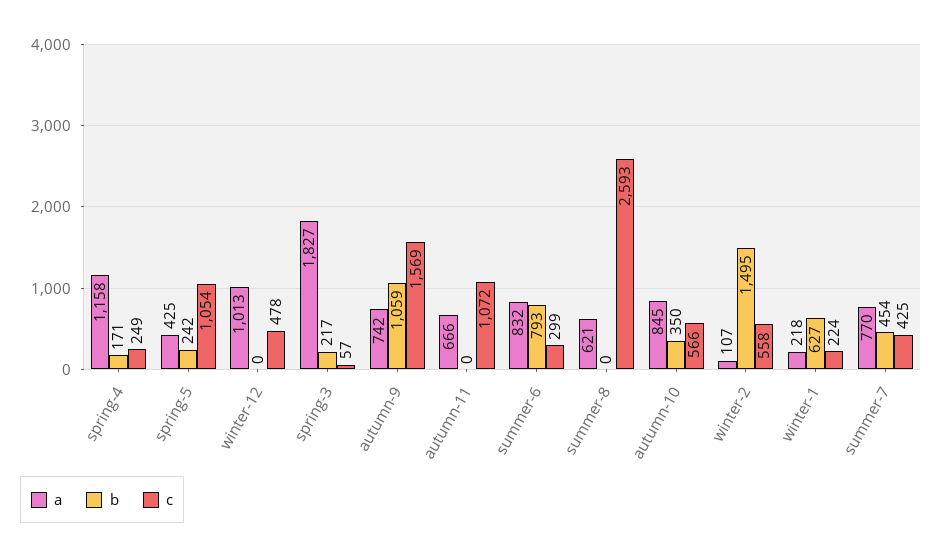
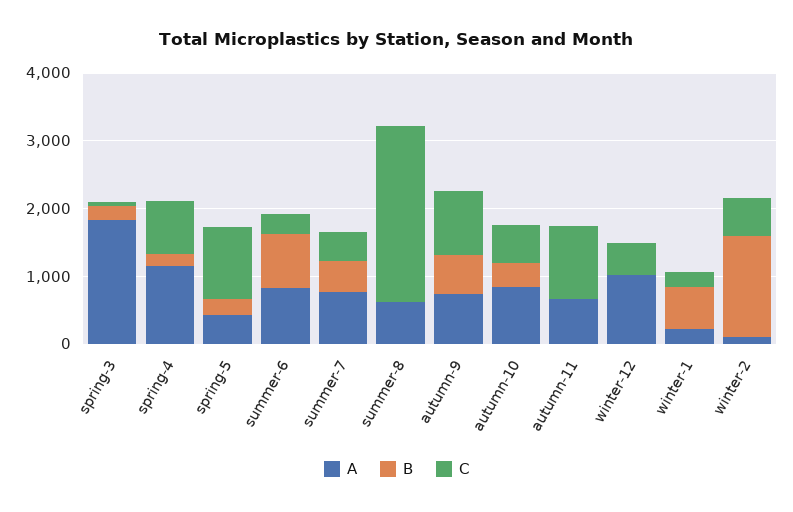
c, spring-4: 249 -> 800
b, autumn-9: 1059 -> 600
c, autumn-9: 1569 -> 1000

